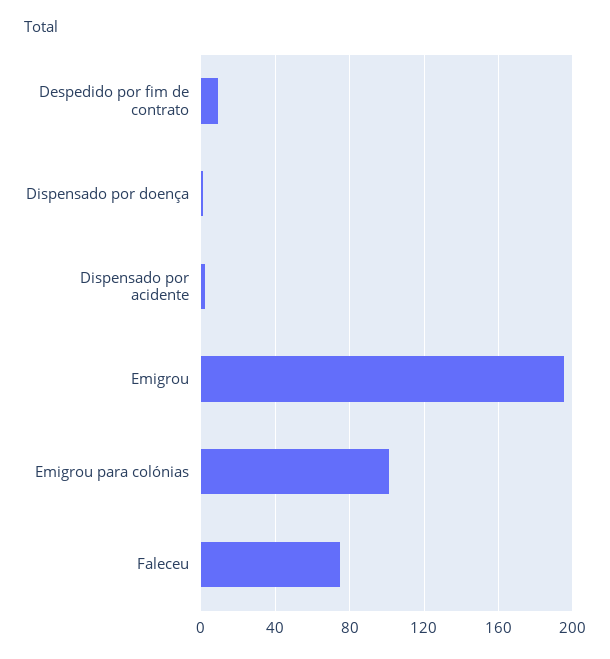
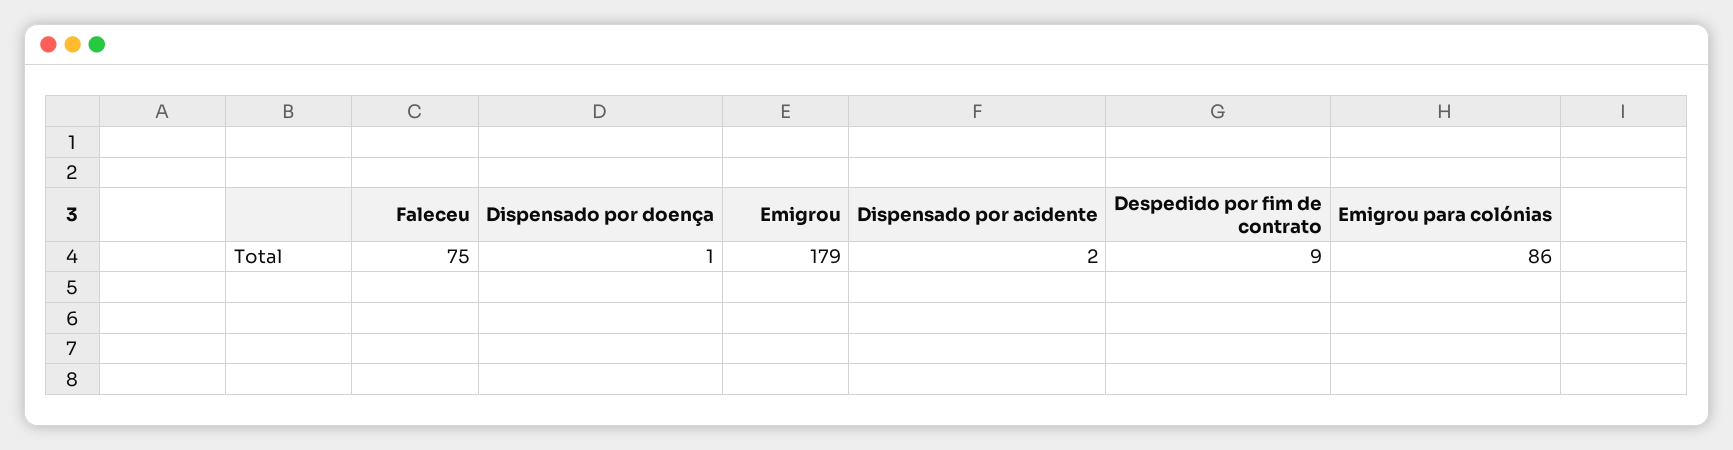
Emigrou: 195 -> 179
Emigrou para colónias: 100 -> 86

